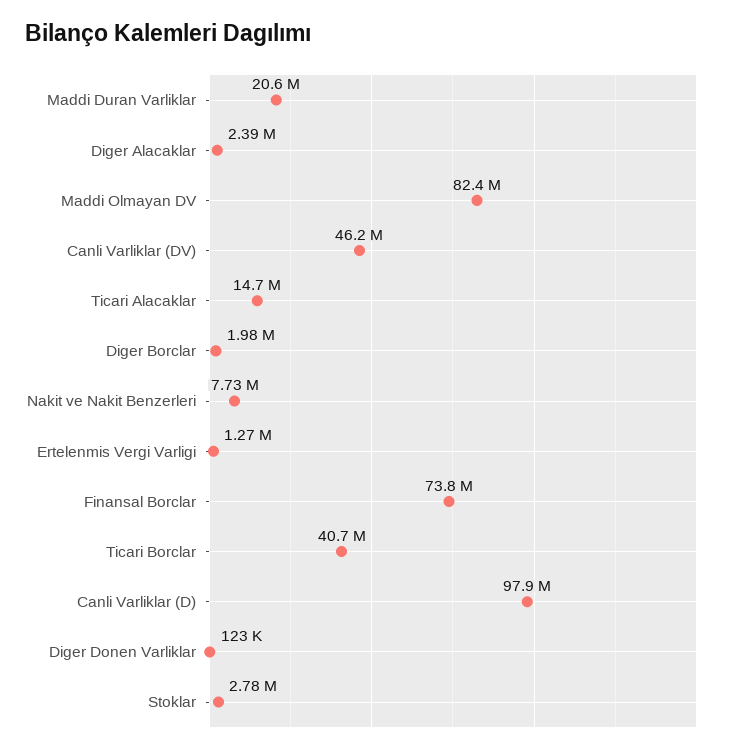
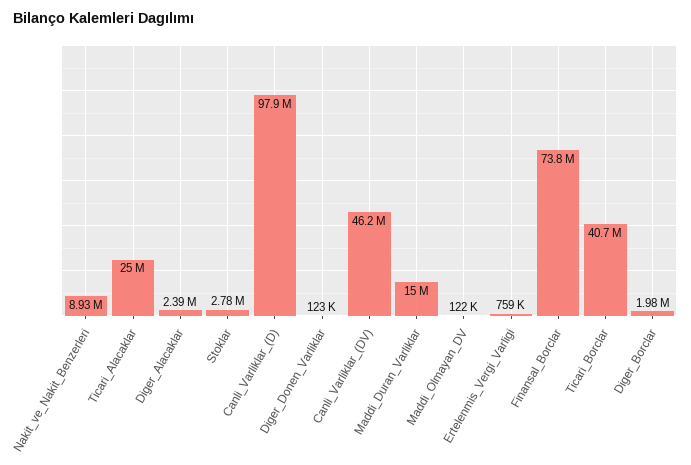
Maddi Duran Varliklar: 20600000 -> 15000000
Maddi Olmayan DV: 82400000 -> 122000
Ticari Alacaklar: 14700000 -> 25000000
Nakit ve Nakit Benzerleri: 7730000 -> 8930000
Ertelenmis Vergi Varligi: 1270000 -> 759000

